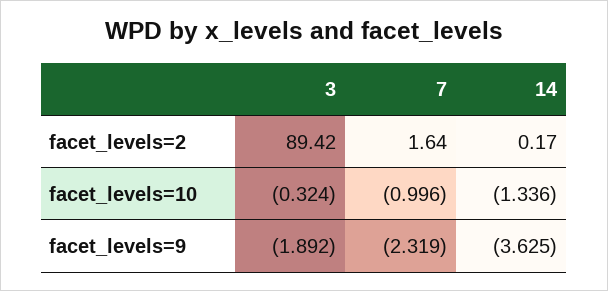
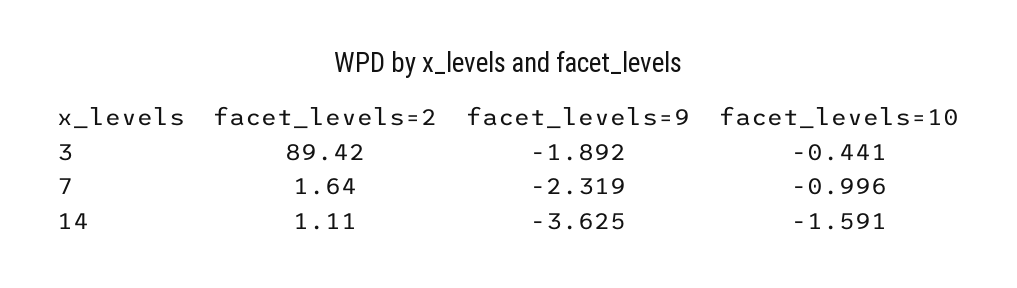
14, facet_levels=2: 0.17 -> 1.11
3, facet_levels=10: -0.324 -> -0.441
14, facet_levels=10: -1.336 -> -1.591

